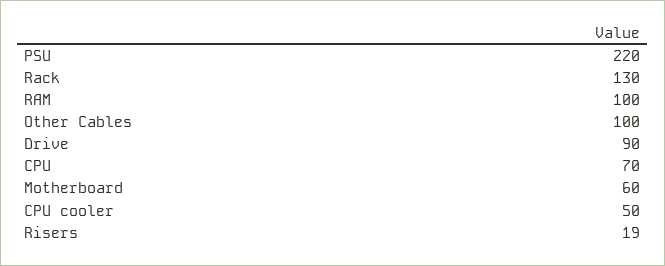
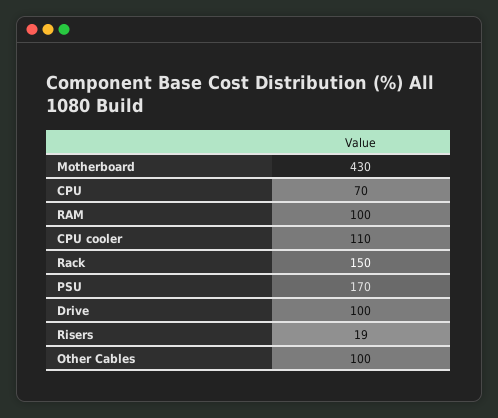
PSU: 220 -> 170
Rack: 130 -> 150
Drive: 90 -> 100
Motherboard: 60 -> 430
CPU cooler: 50 -> 110

